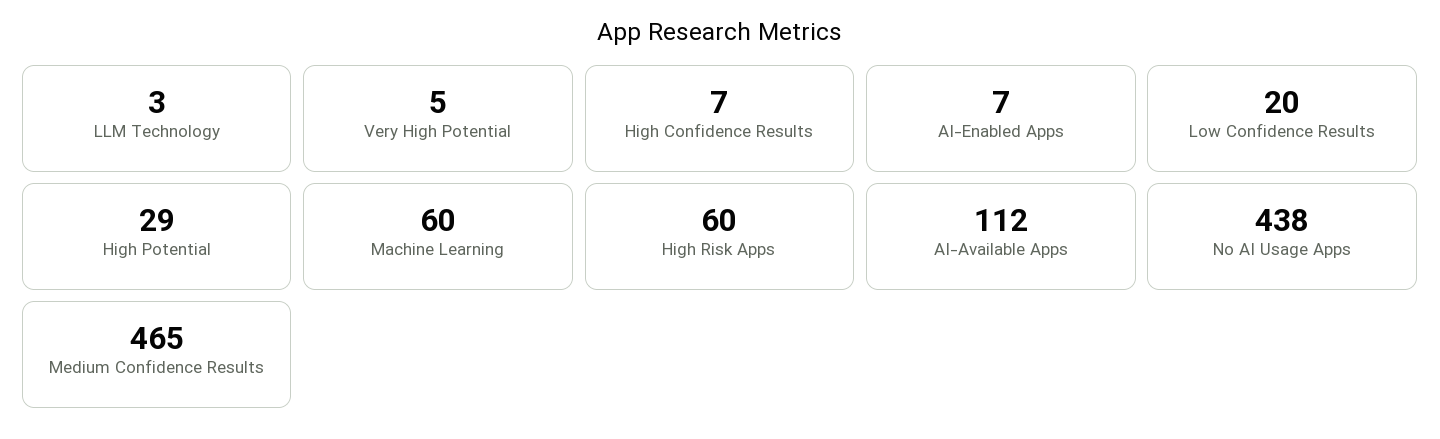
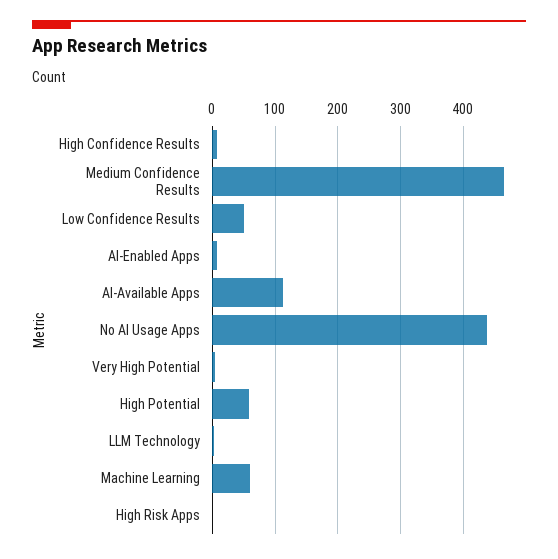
Low Confidence Results: 20 -> 50
High Potential: 29 -> 60
High Risk Apps: 60 -> 0

